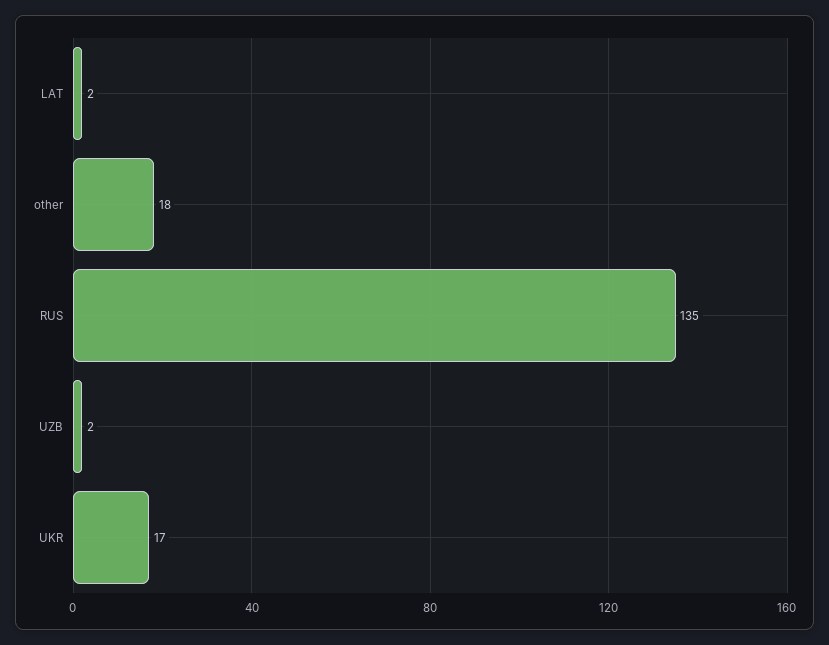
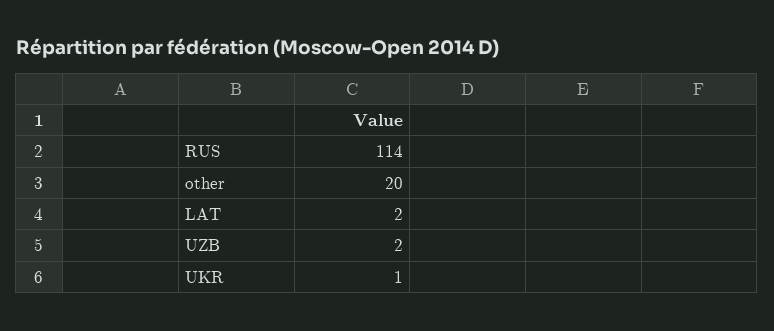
other: 18 -> 20
RUS: 135 -> 114
UKR: 17 -> 1

